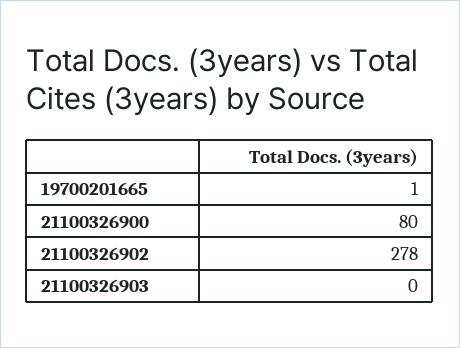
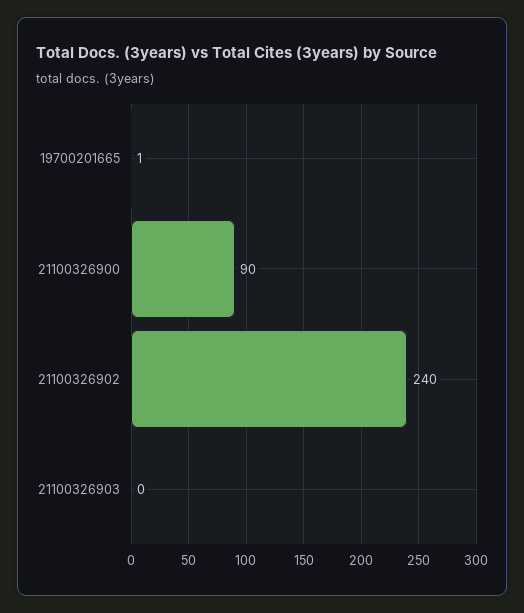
21100326900: 80 -> 90
21100326902: 278 -> 240

